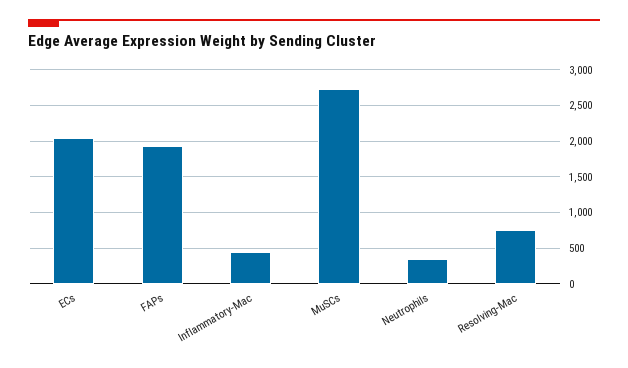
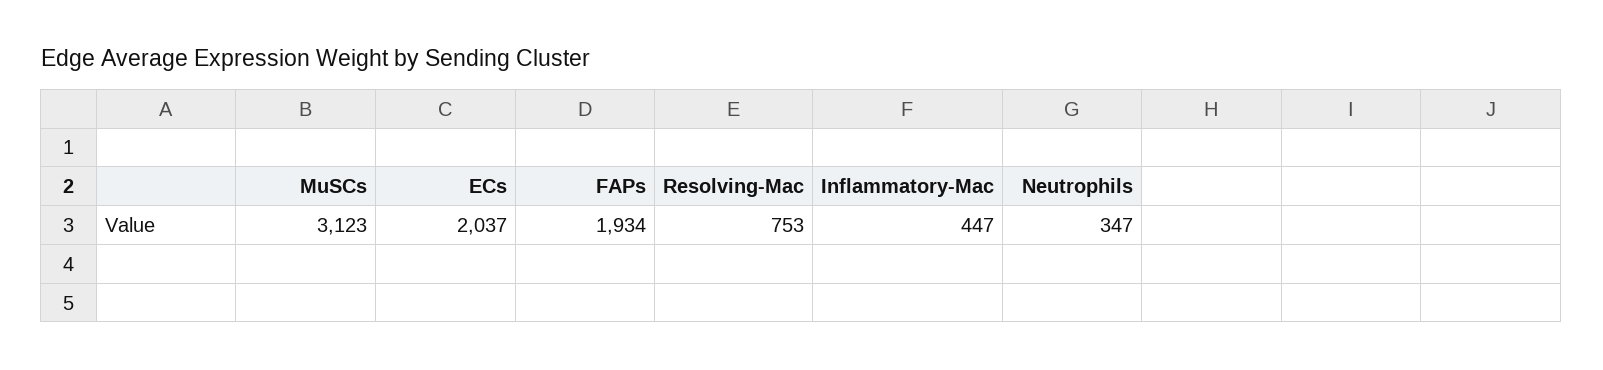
MuSCs: 2700 -> 3123

